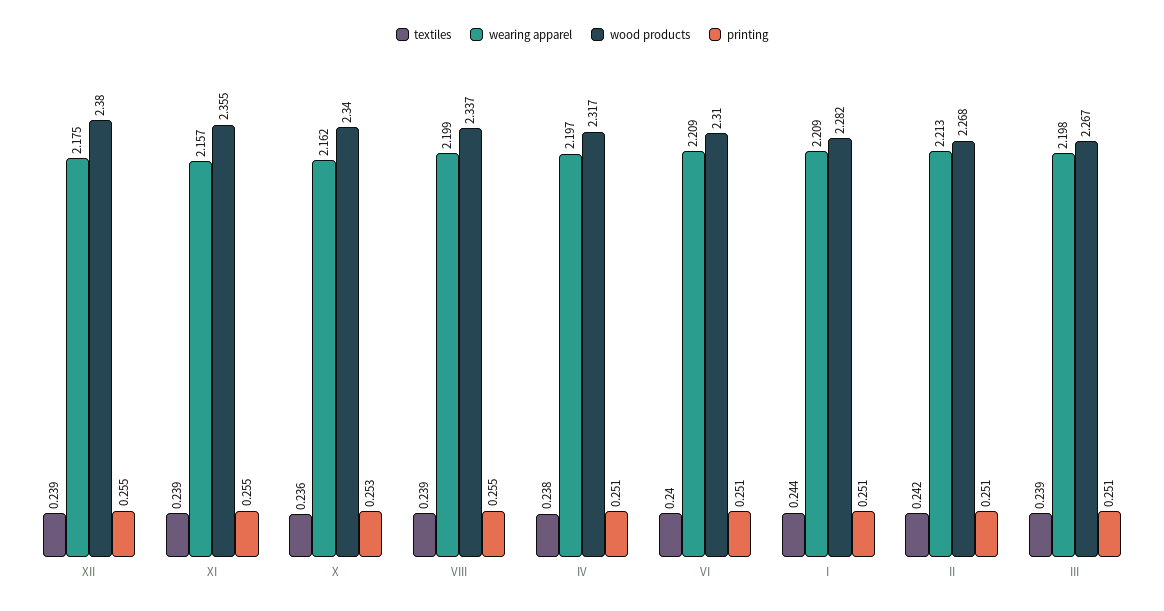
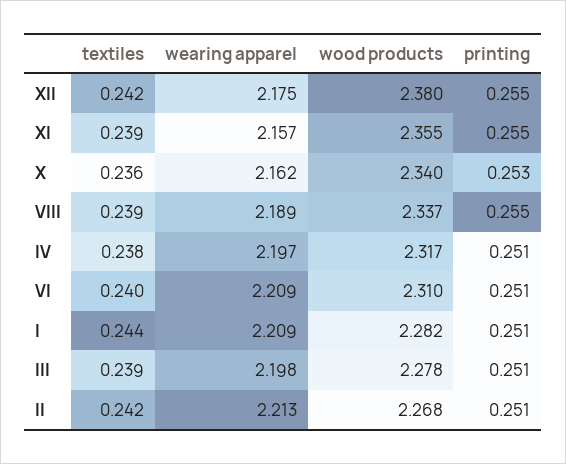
textiles, XII: 0.239 -> 0.242
wearing apparel, VIII: 2.199 -> 2.189
wood products, III: 2.267 -> 2.278

